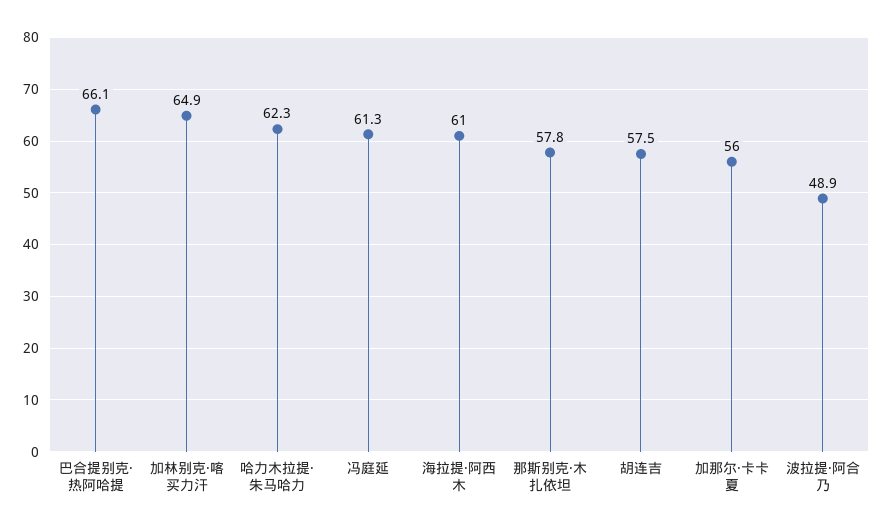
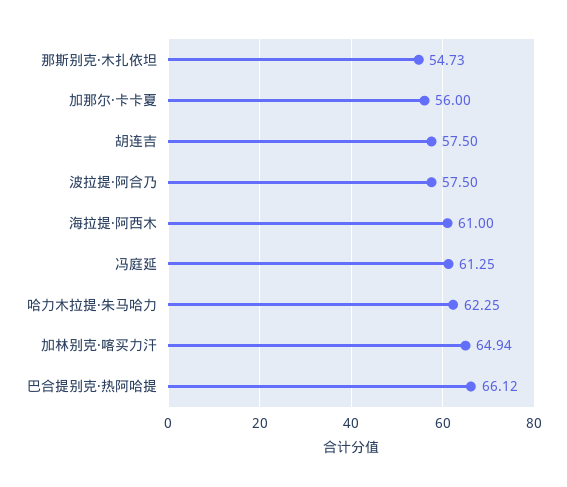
那斯别克·木扎依坦: 57.8 -> 54.73
波拉提·阿合乃: 48.9 -> 57.5

